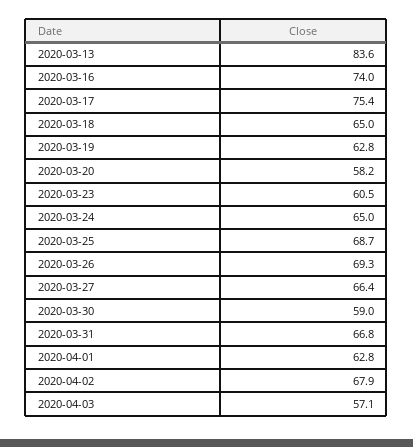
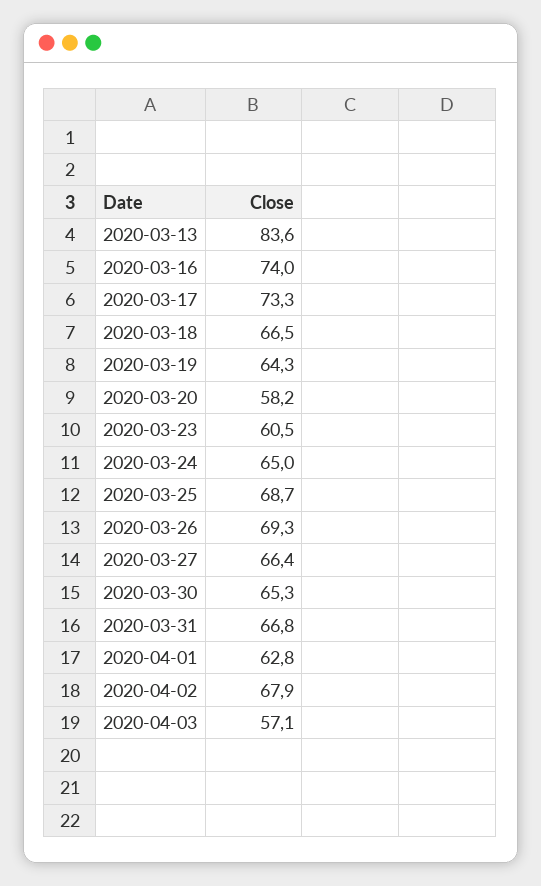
2020-03-17: 75.4 -> 73.3
2020-03-18: 65 -> 66.5
2020-03-19: 62.8 -> 64.3
2020-03-30: 59 -> 65.3

